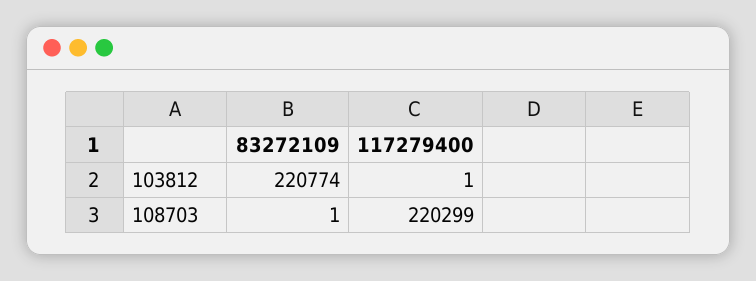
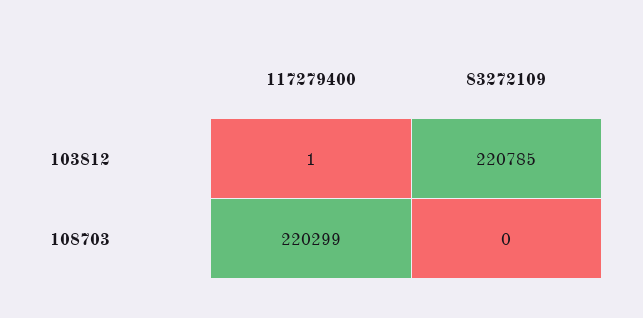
83272109, 103812: 220774 -> 220785
83272109, 108703: 1 -> 0

